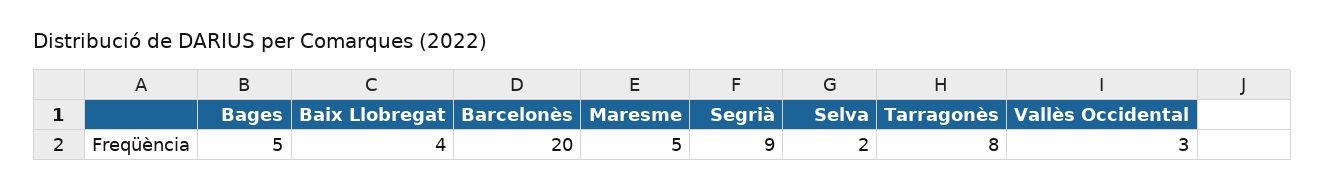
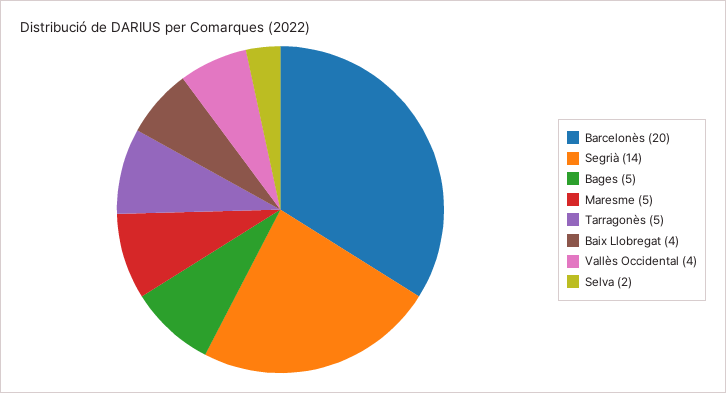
Segrià: 9 -> 14
Tarragonès: 8 -> 5
Vallès Occidental: 3 -> 4

